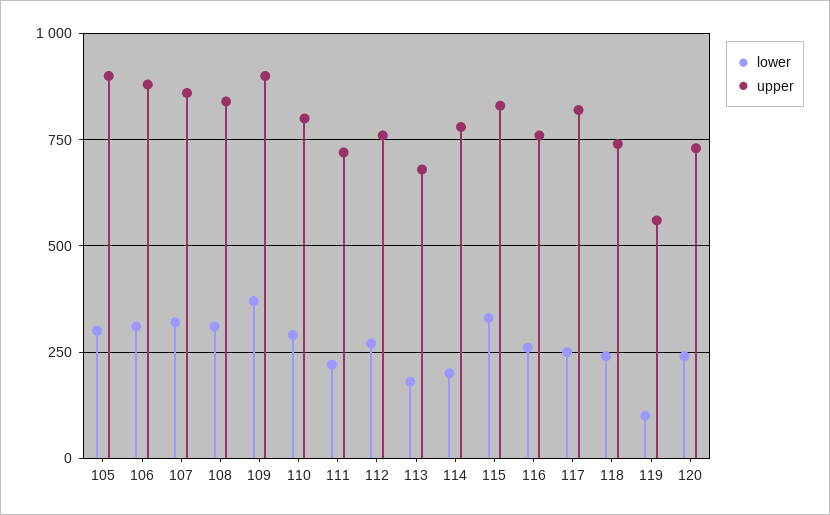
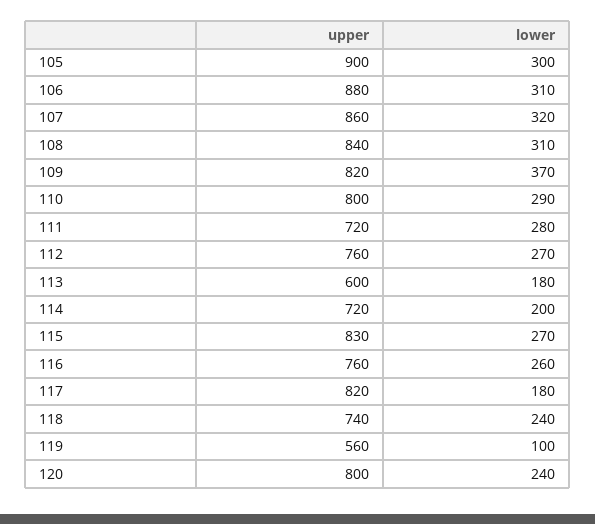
upper, 109: 900 -> 820
lower, 111: 225 -> 280
upper, 113: 675 -> 600
upper, 114: 775 -> 720
lower, 115: 325 -> 270
lower, 117: 250 -> 180
upper, 120: 725 -> 800

